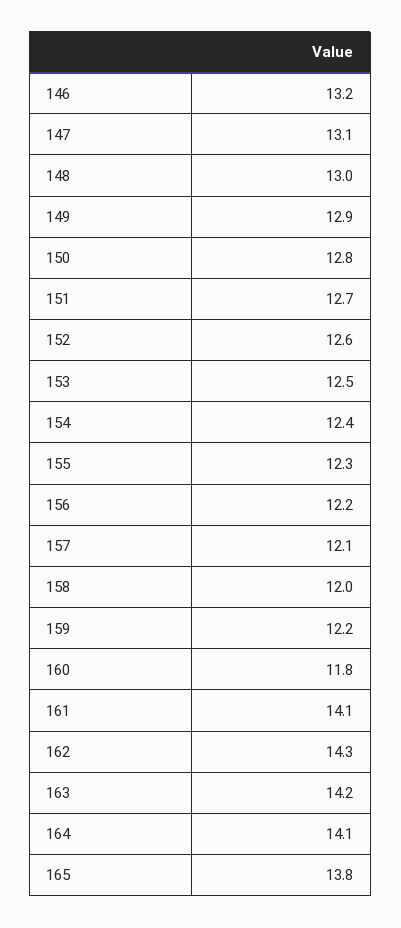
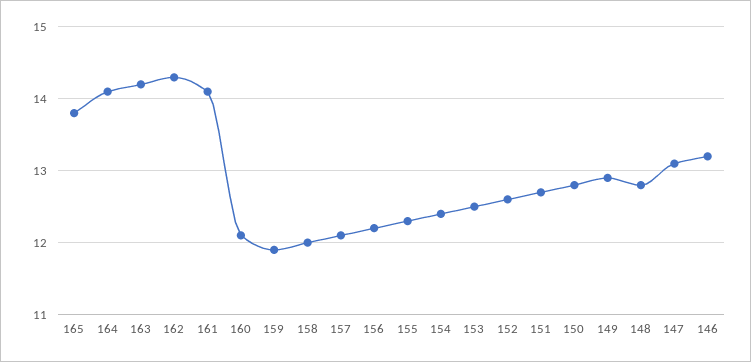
148: 13 -> 12.8
159: 12.2 -> 11.9
160: 11.8 -> 12.1

